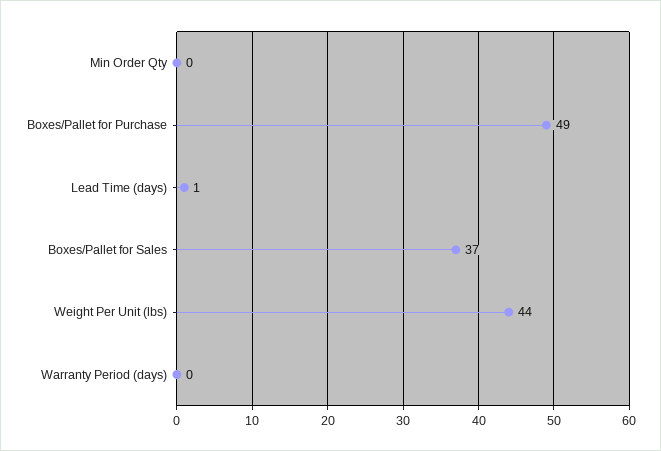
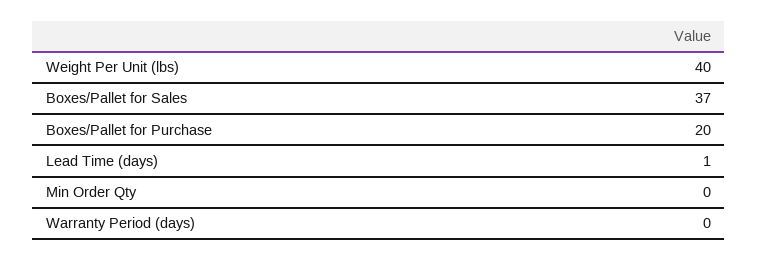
Boxes/Pallet for Purchase: 49 -> 20
Weight Per Unit (lbs): 44 -> 40

